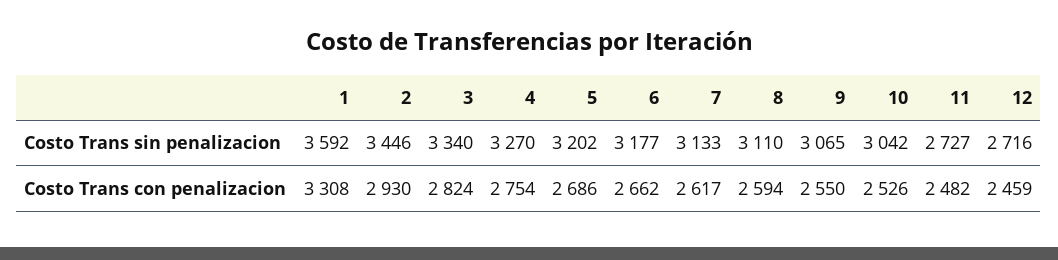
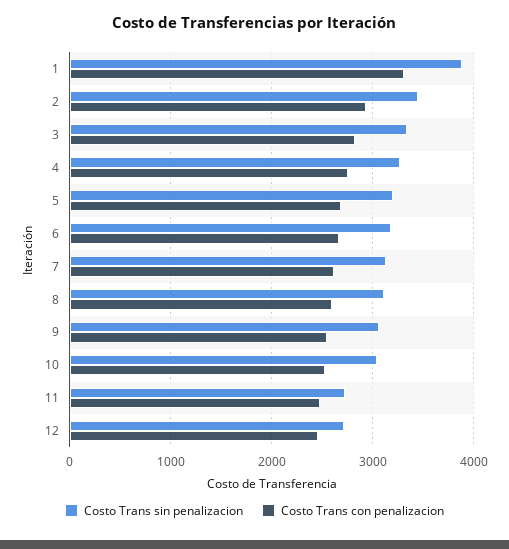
Costo Trans sin penalizacion, 1: 3592 -> 3900

